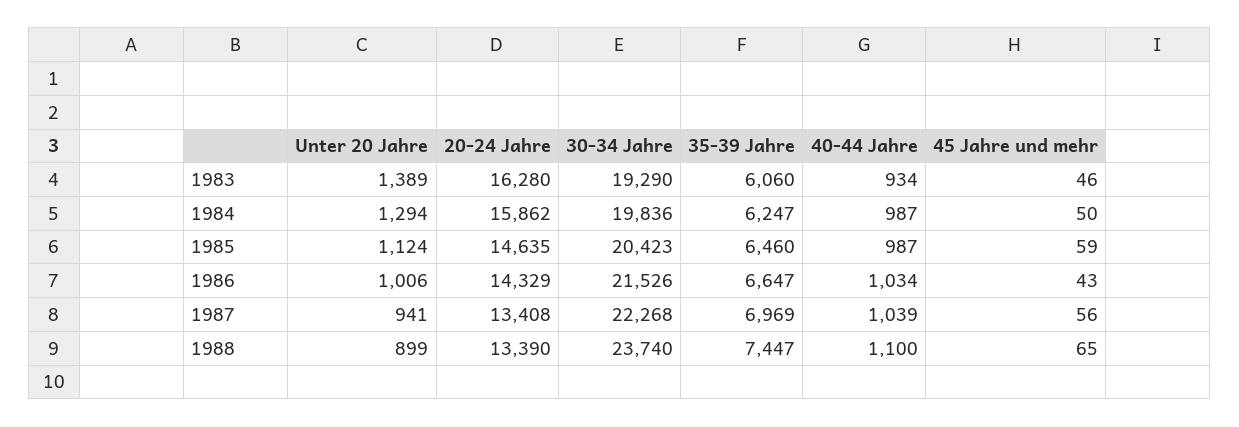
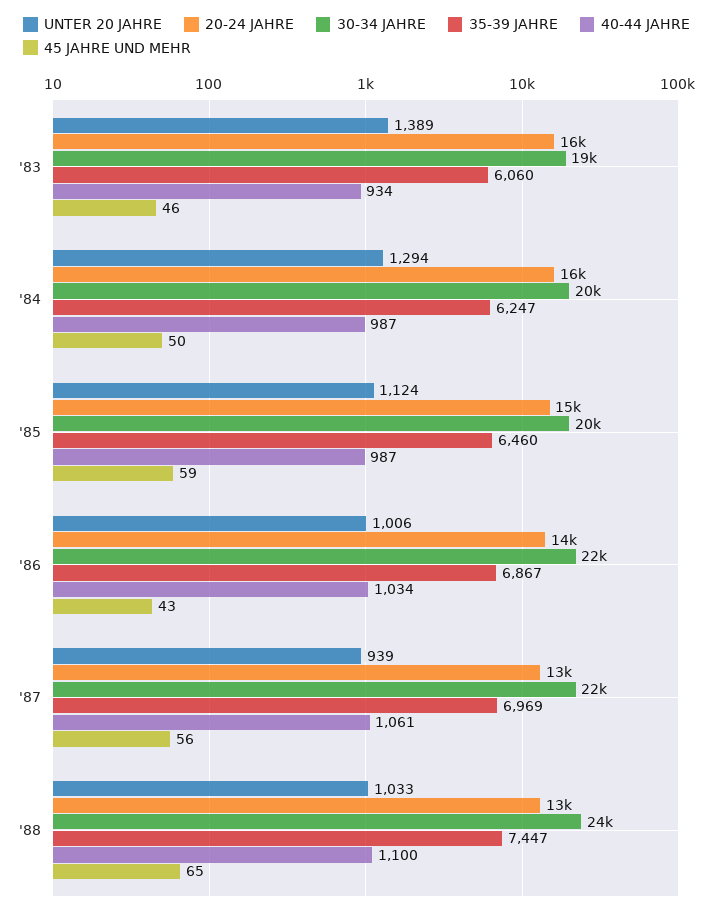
35-39 Jahre, 1986: 6647 -> 6867
Unter 20 Jahre, 1987: 941 -> 939
40-44 Jahre, 1987: 1039 -> 1061
Unter 20 Jahre, 1988: 899 -> 1033

